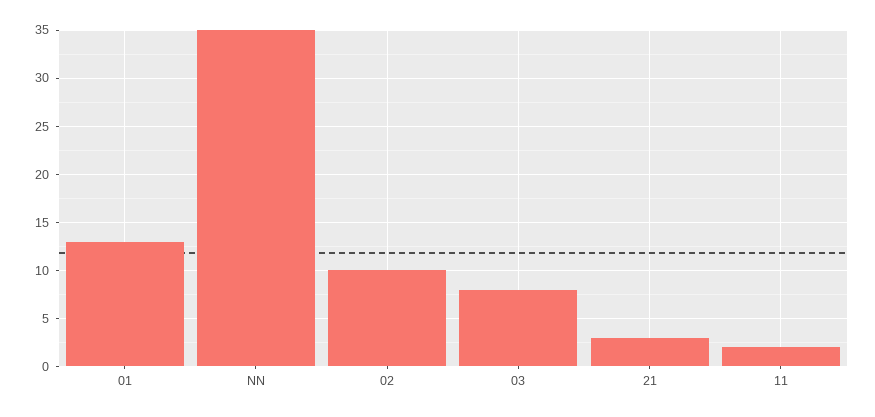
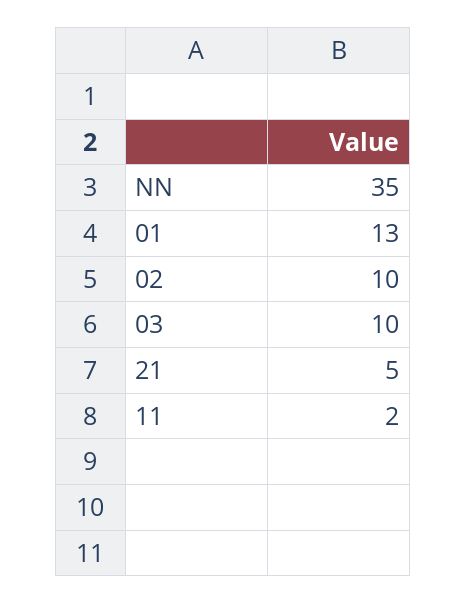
03: 8 -> 10
21: 3 -> 5

